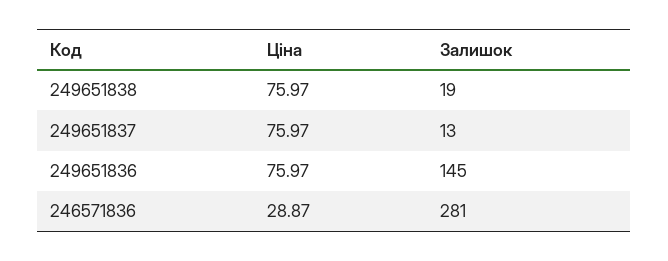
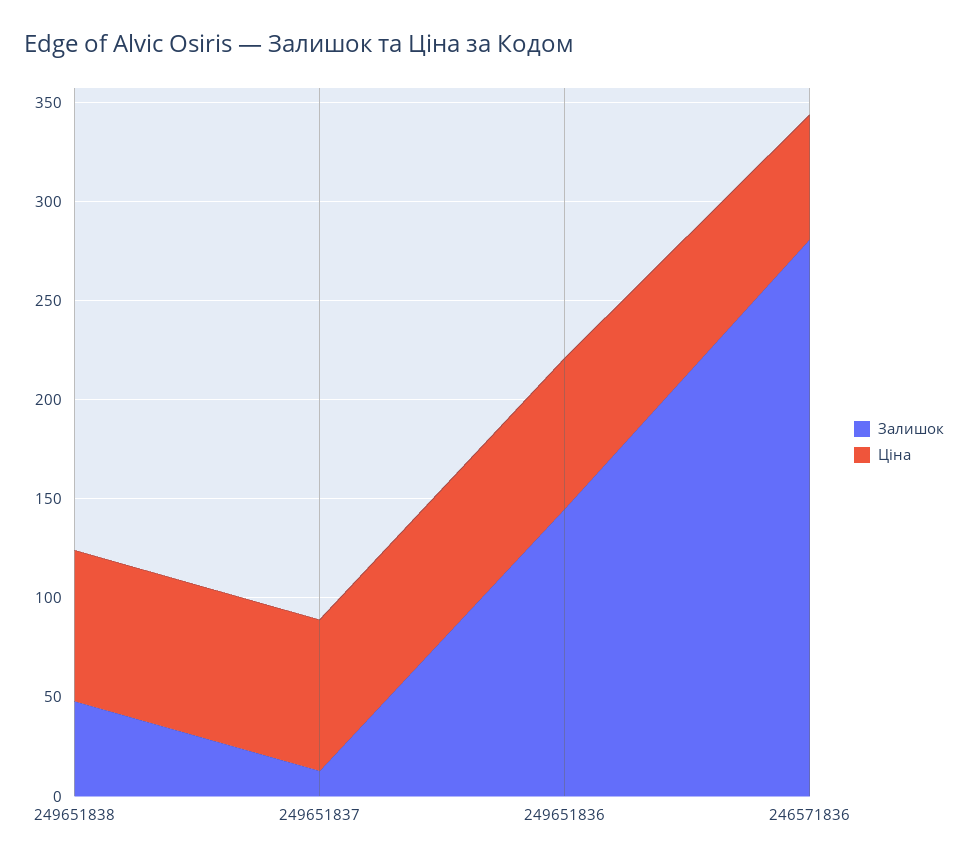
Залишок, 249651838: 19 -> 50
Ціна, 246571836: 28.87 -> 60

